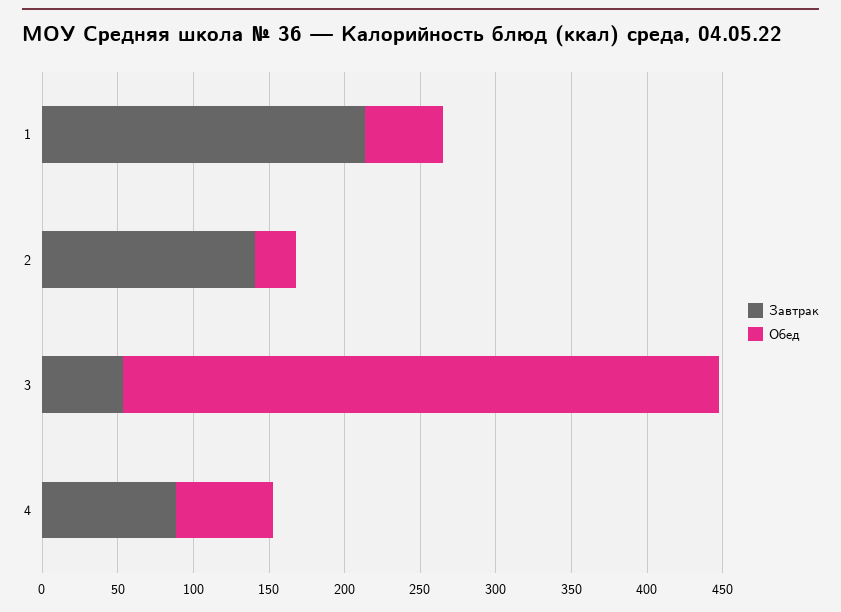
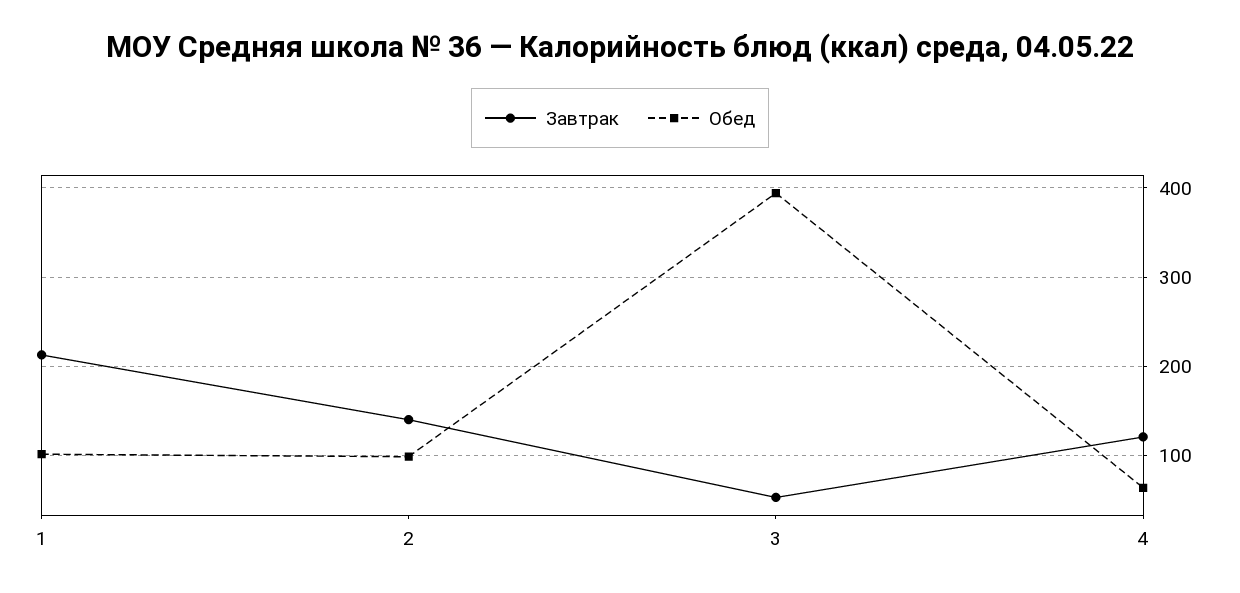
Обед, 1: 50 -> 100
Обед, 2: 30 -> 100
Завтрак, 4: 90 -> 120

